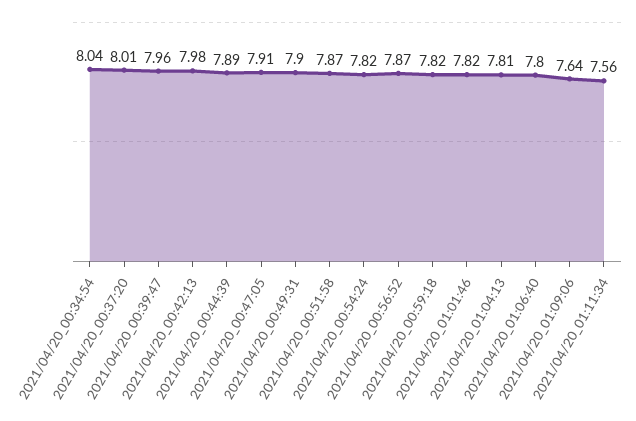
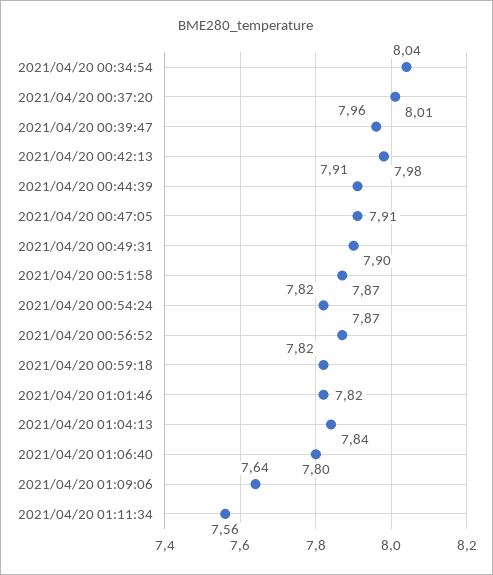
2021/04/20_00:44:39: 7.89 -> 7.91
2021/04/20_01:04:13: 7.81 -> 7.84

